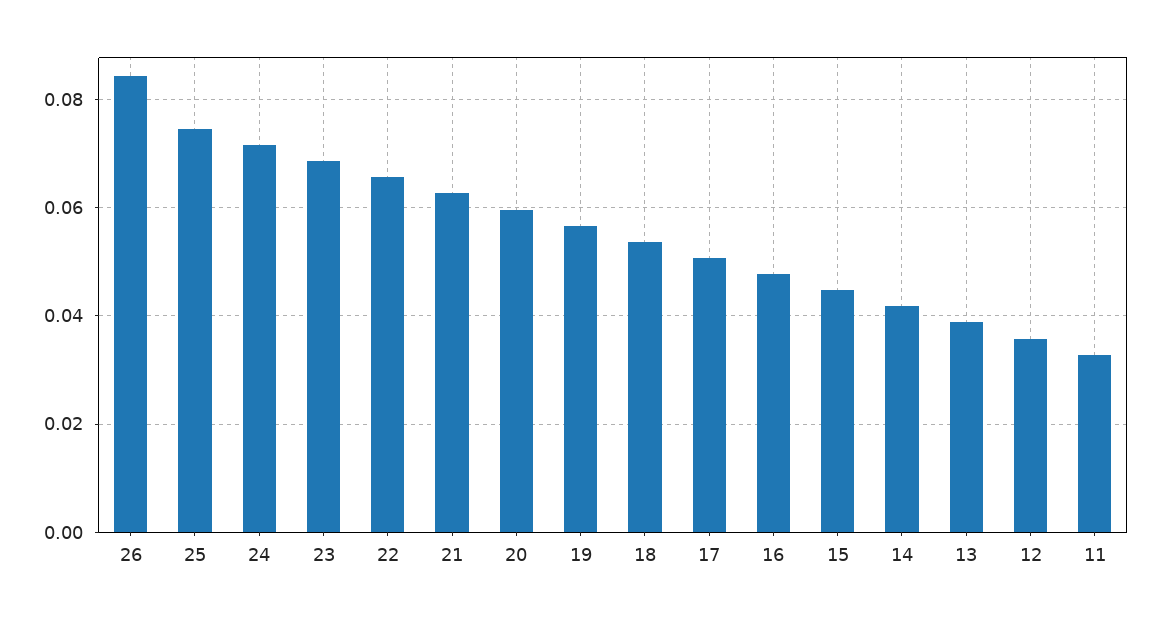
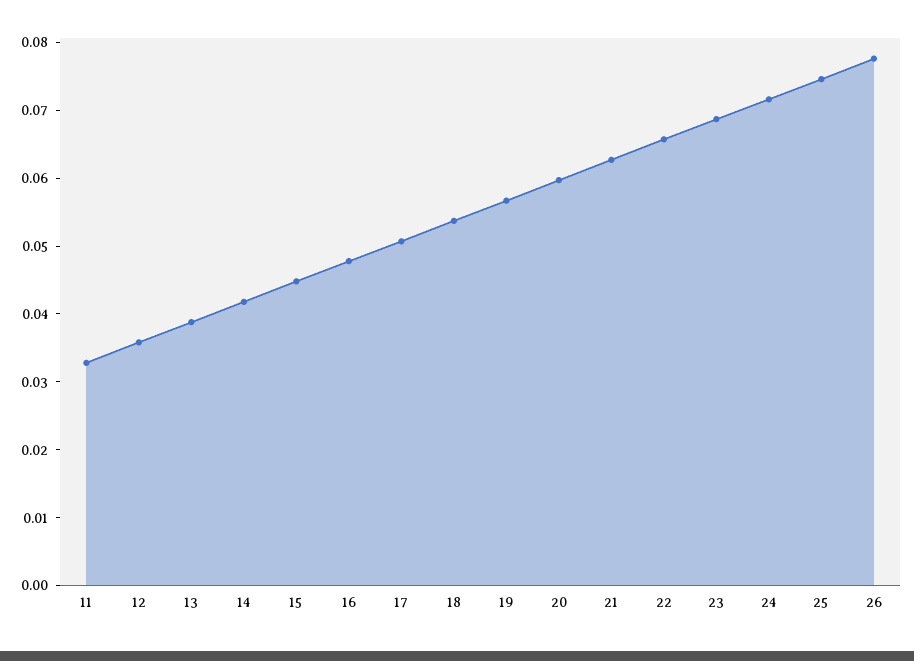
26: 0.084 -> 0.078

